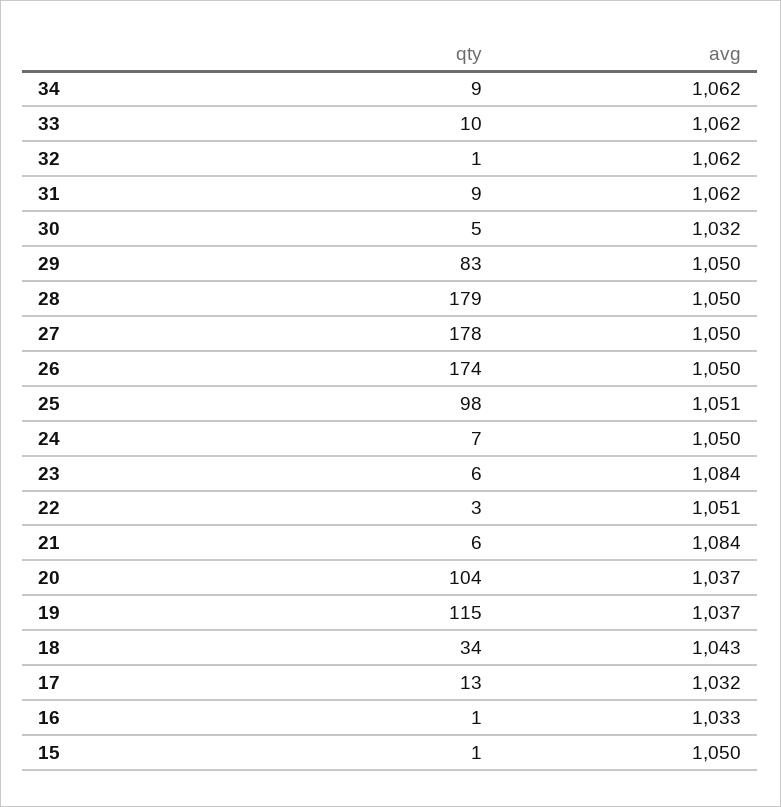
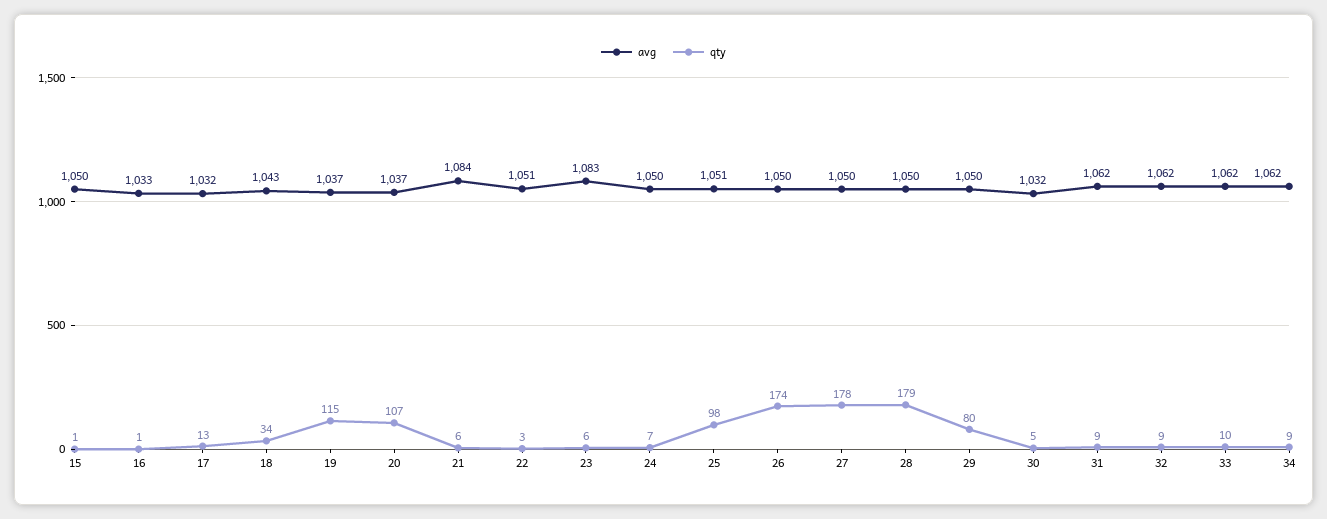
qty, 32: 1 -> 9
qty, 29: 83 -> 80
avg, 23: 1084 -> 1083
qty, 20: 104 -> 107

